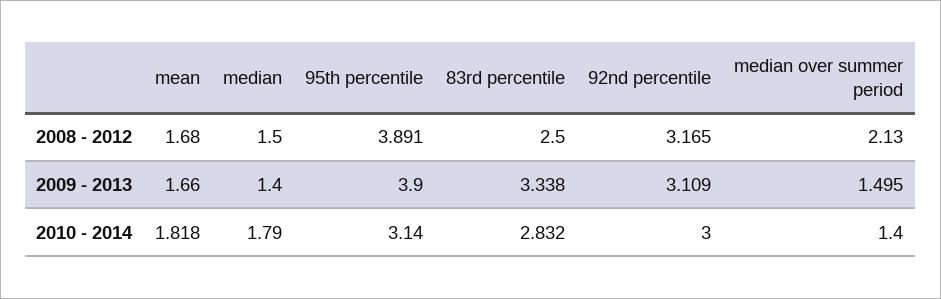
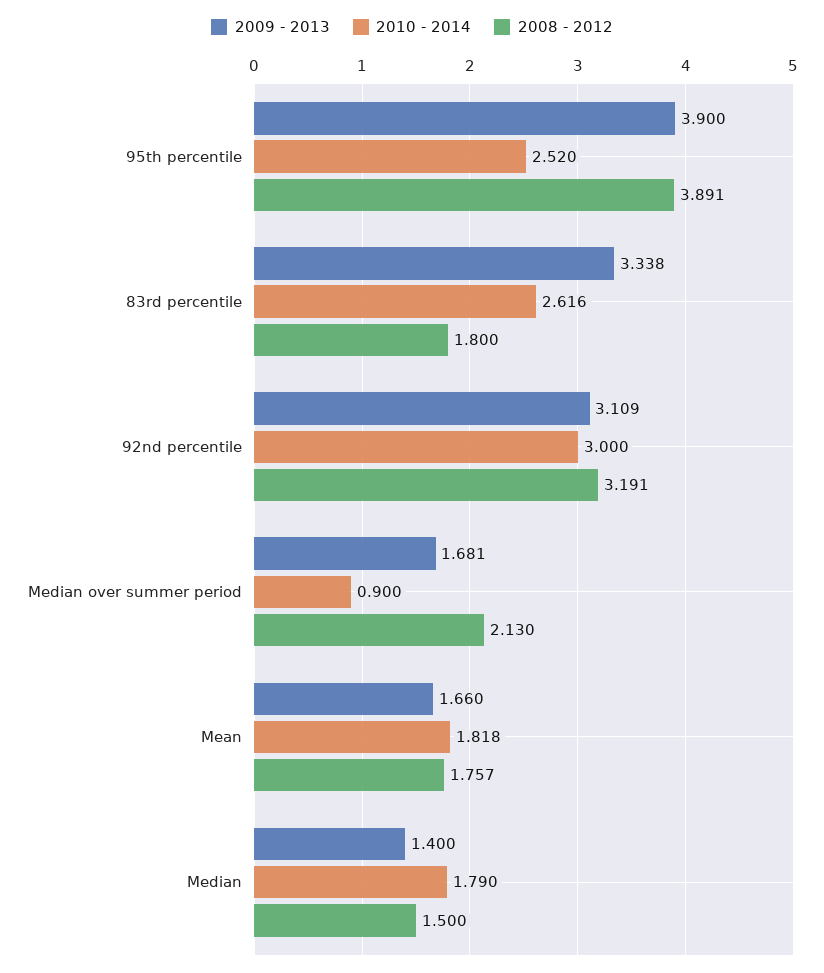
2008 - 2012, mean: 1.68 -> 1.757
2008 - 2012, 83rd percentile: 2.5 -> 1.8
2008 - 2012, 92nd percentile: 3.165 -> 3.191
2009 - 2013, median over summer period: 1.495 -> 1.681
2010 - 2014, 95th percentile: 3.14 -> 2.52
2010 - 2014, 83rd percentile: 2.832 -> 2.616
2010 - 2014, median over summer period: 1.4 -> 0.9

